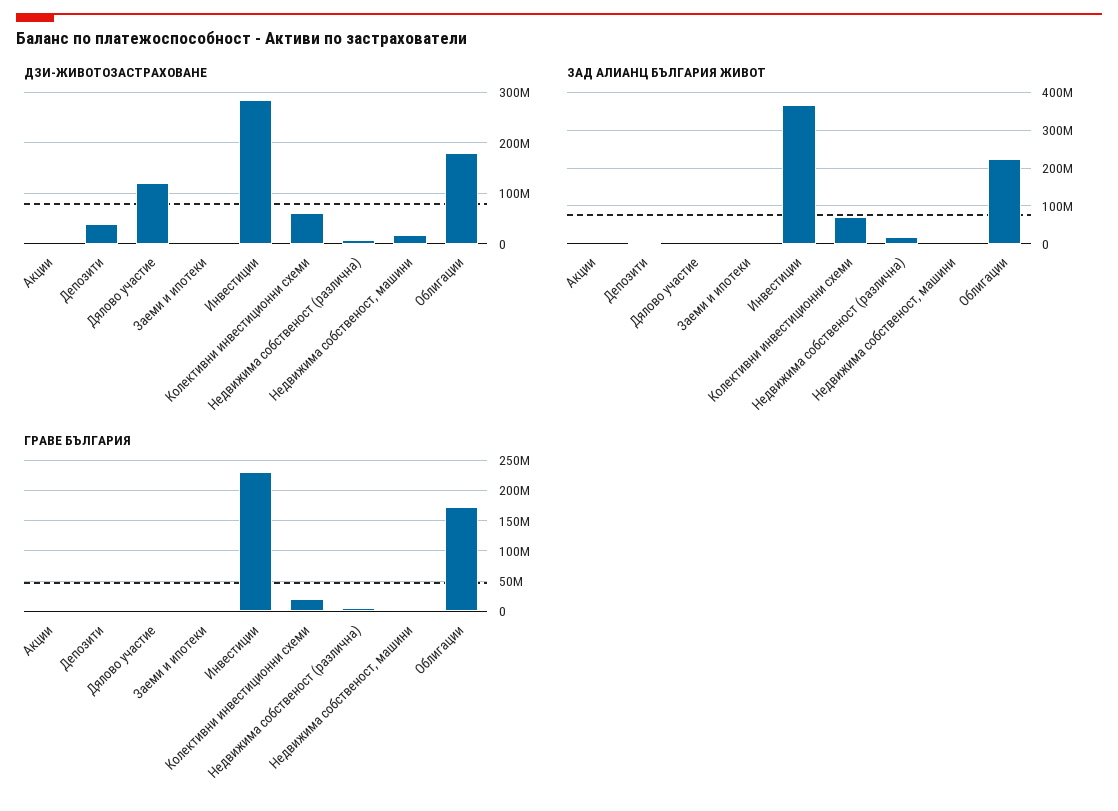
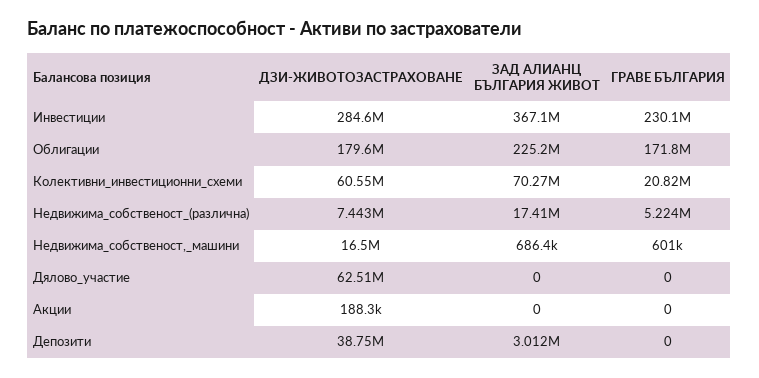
ДЗИ-ЖИВОТОЗАСТРАХОВАНЕ, Дялово участие: 120000000 -> 62510000
ДЗИ-ЖИВОТОЗАСТРАХОВАНЕ, Заеми и ипотеки: 0 -> none
ЗАД АЛИАНЦ БЪЛГАРИЯ ЖИВОТ, Заеми и ипотеки: 0 -> none
ГРАВЕ БЪЛГАРИЯ, Заеми и ипотеки: 0 -> none

